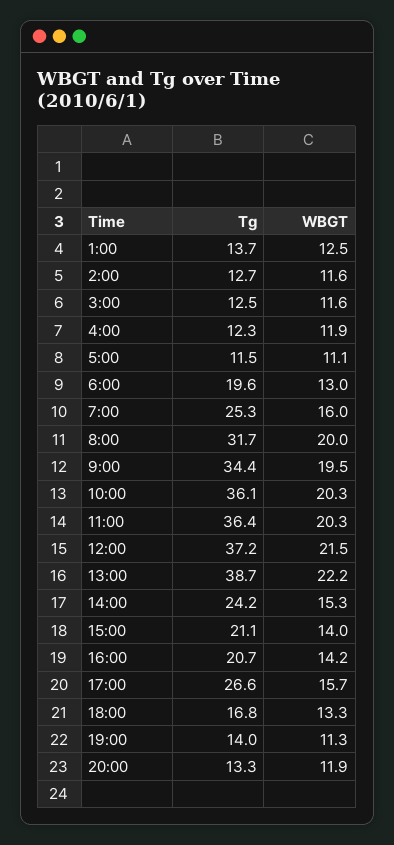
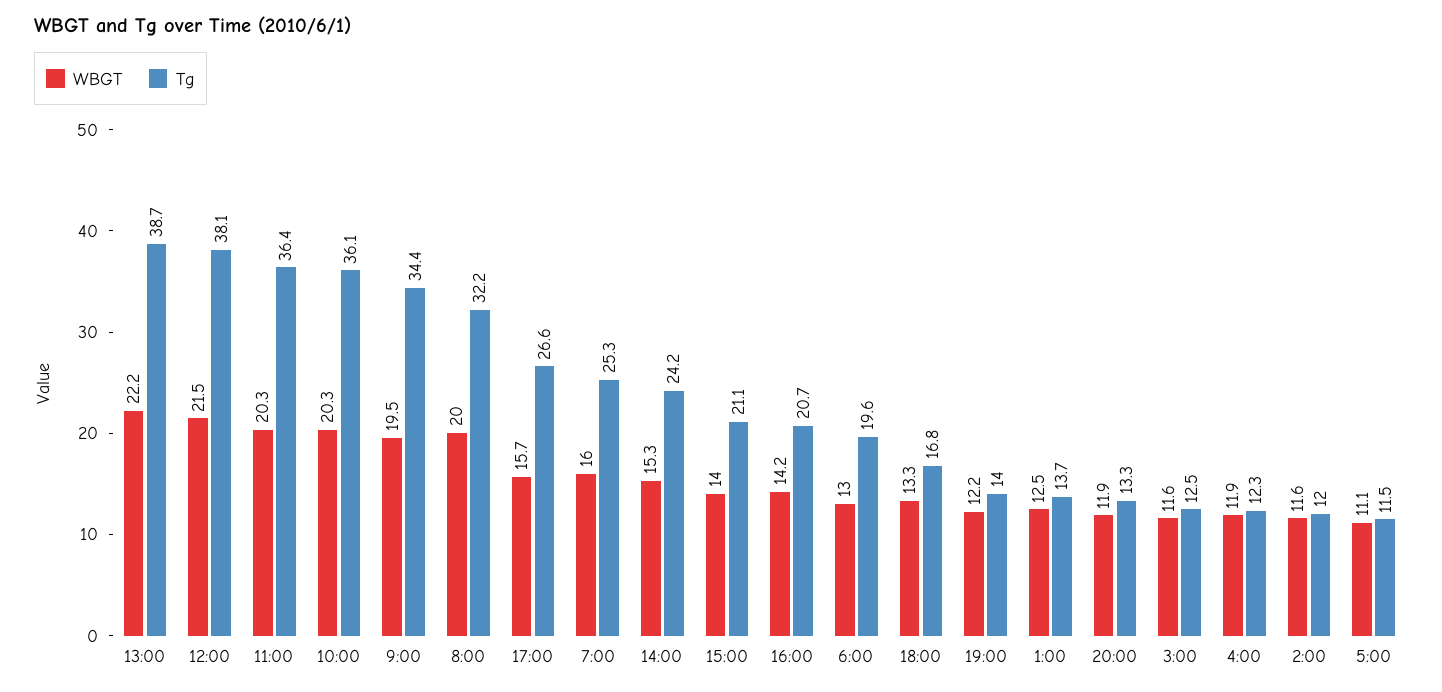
Tg, 2:00: 12.7 -> 12
Tg, 8:00: 31.7 -> 32.2
Tg, 12:00: 37.2 -> 38.1
WBGT, 19:00: 11.3 -> 12.2

